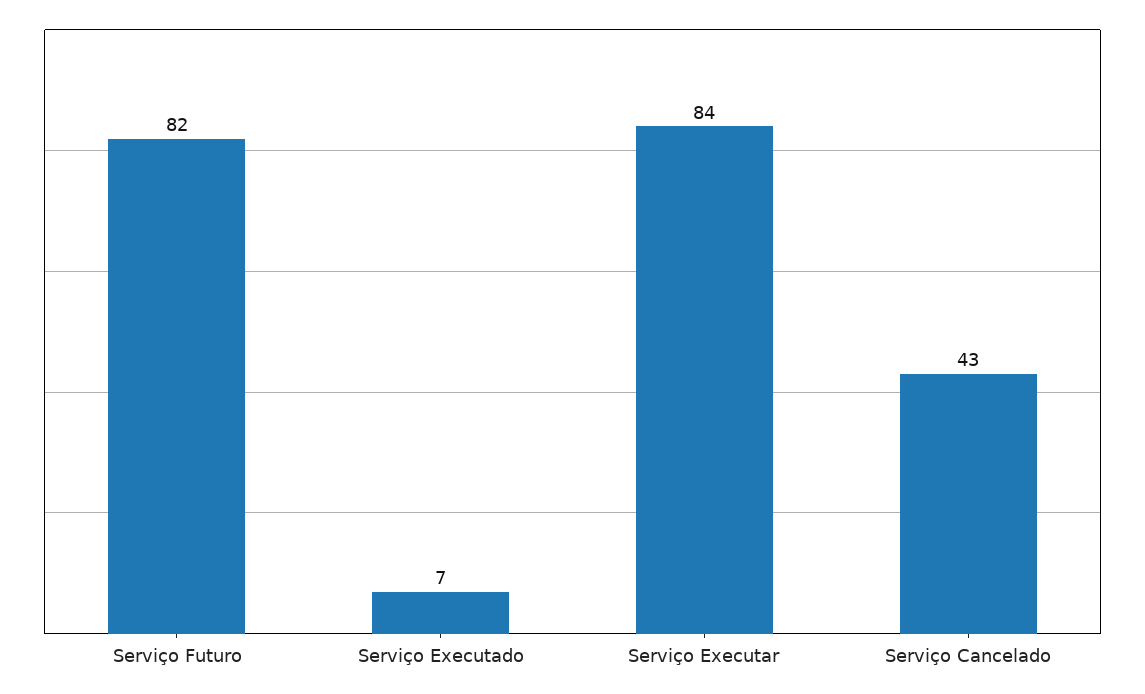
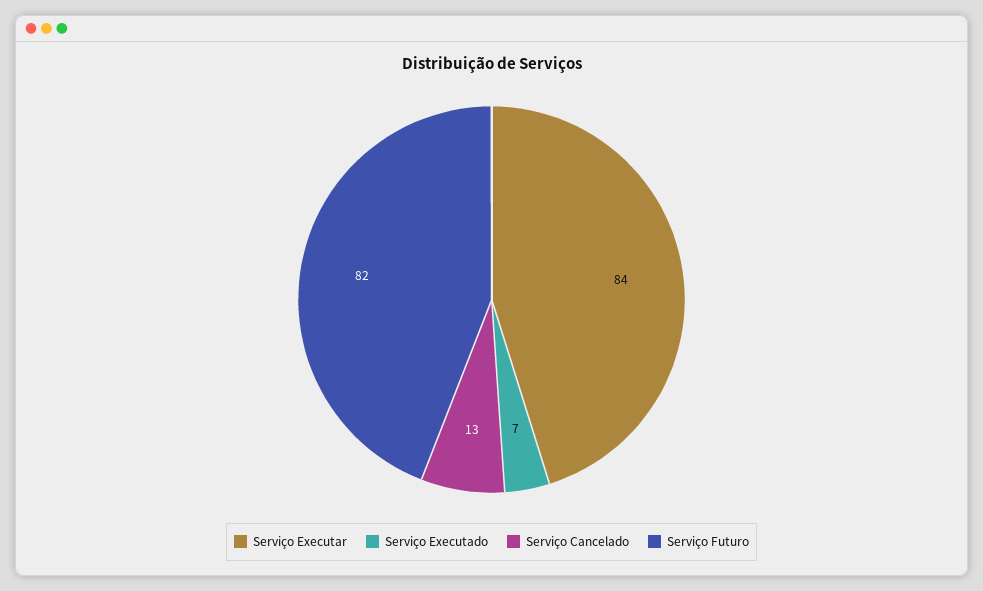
Serviço Cancelado: 43 -> 13

